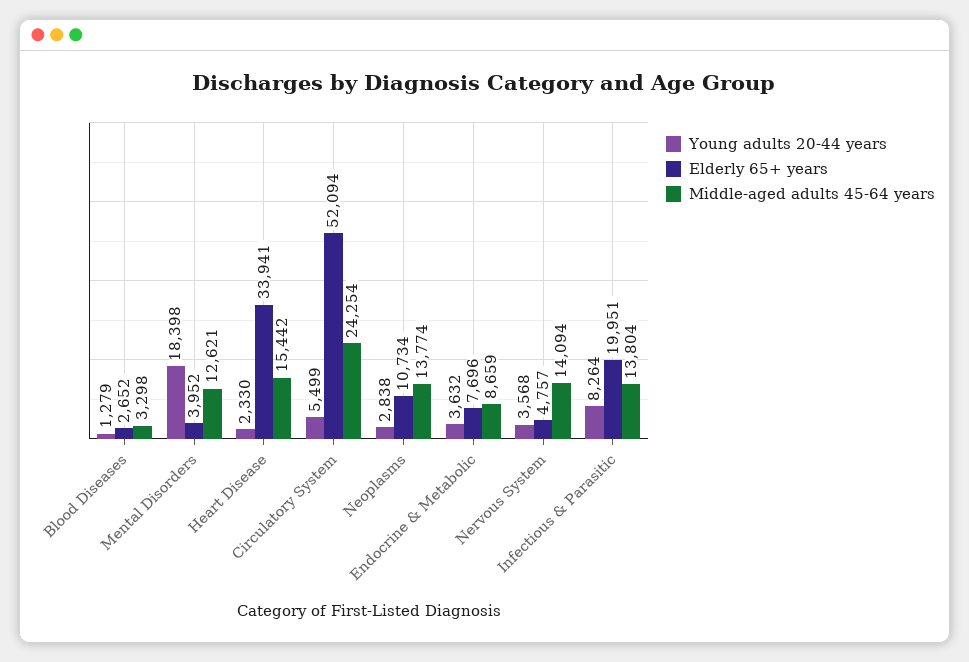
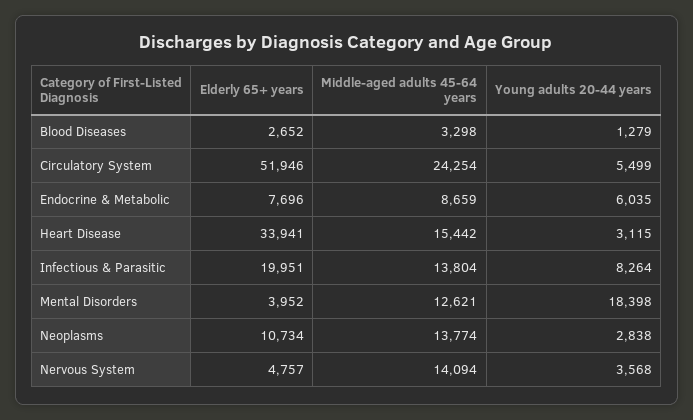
Young adults 20-44 years, Heart Disease: 2330 -> 3115
Elderly 65+ years, Circulatory System: 52094 -> 51946
Young adults 20-44 years, Endocrine & Metabolic: 3632 -> 6035

